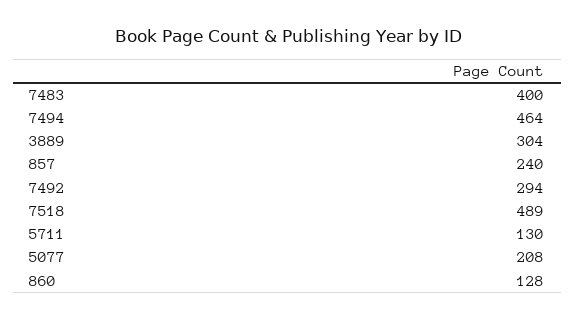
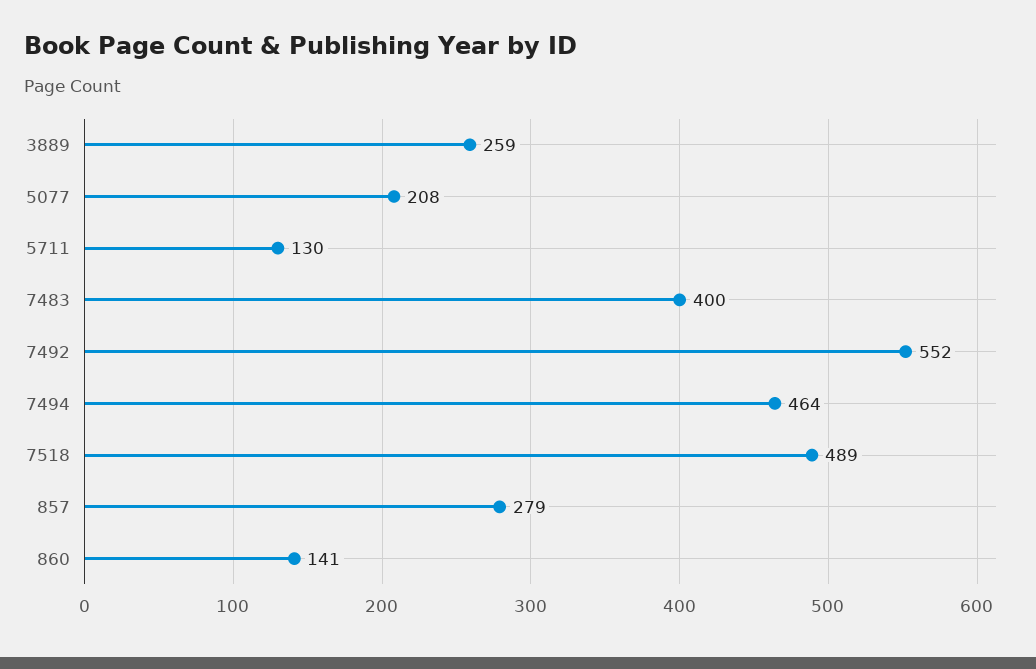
3889: 304 -> 259
857: 240 -> 279
7492: 294 -> 552
860: 128 -> 141

